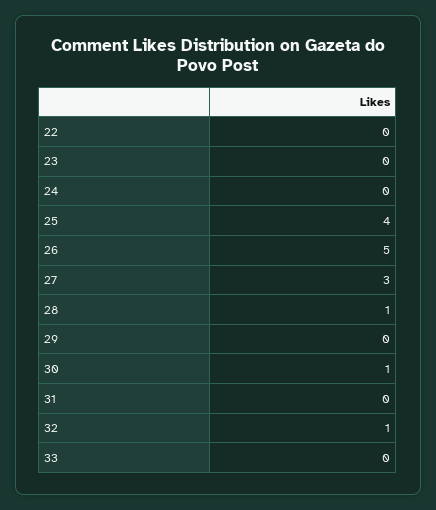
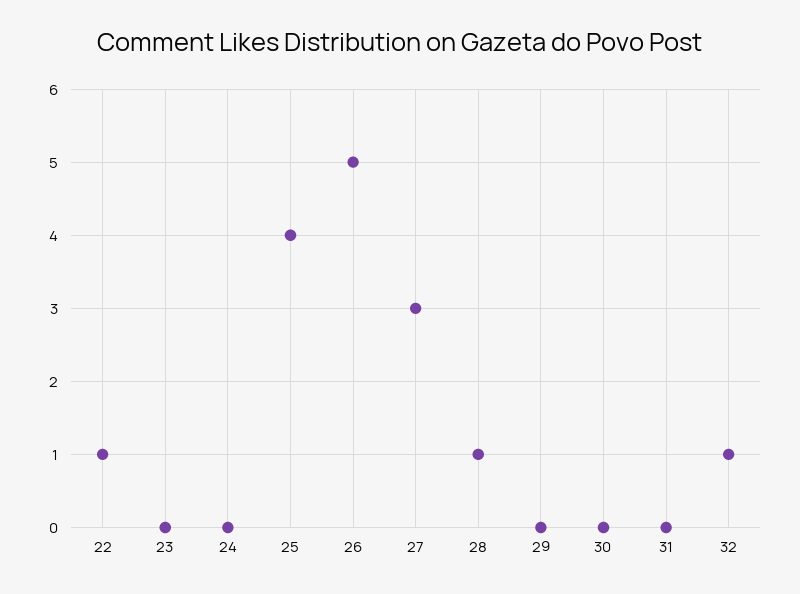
22: 0 -> 1
30: 1 -> 0
33: 0 -> none

